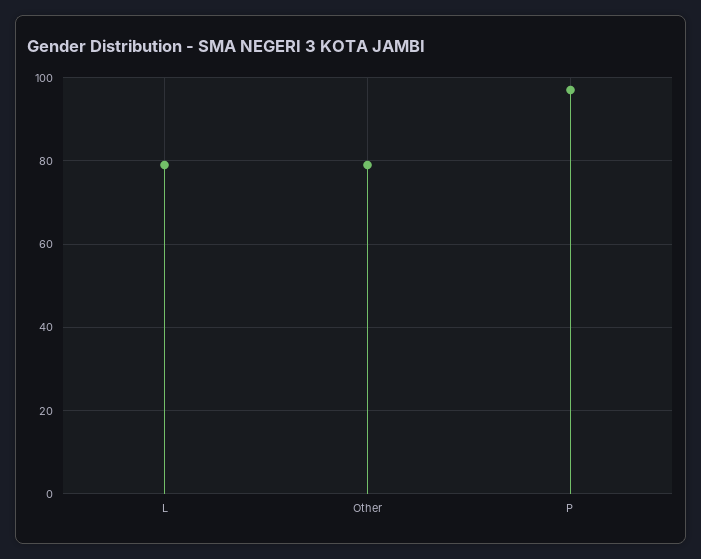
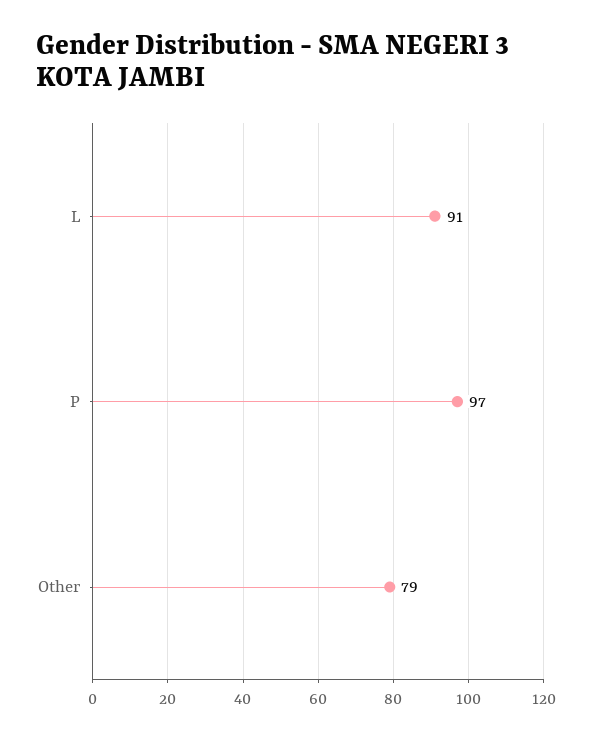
L: 80 -> 91

